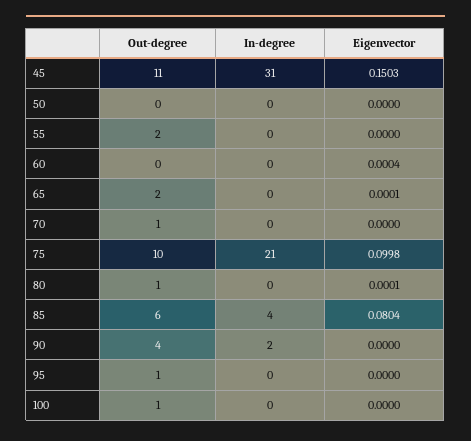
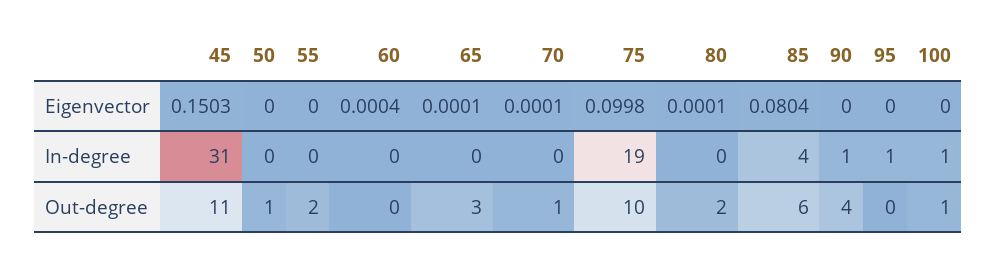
Out-degree, 50: 0 -> 1
Out-degree, 65: 2 -> 3
Eigenvector, 70: 0 -> 0.0001
In-degree, 75: 21 -> 19
Out-degree, 80: 1 -> 2
In-degree, 90: 2 -> 1
Out-degree, 95: 1 -> 0
In-degree, 95: 0 -> 1
In-degree, 100: 0 -> 1

